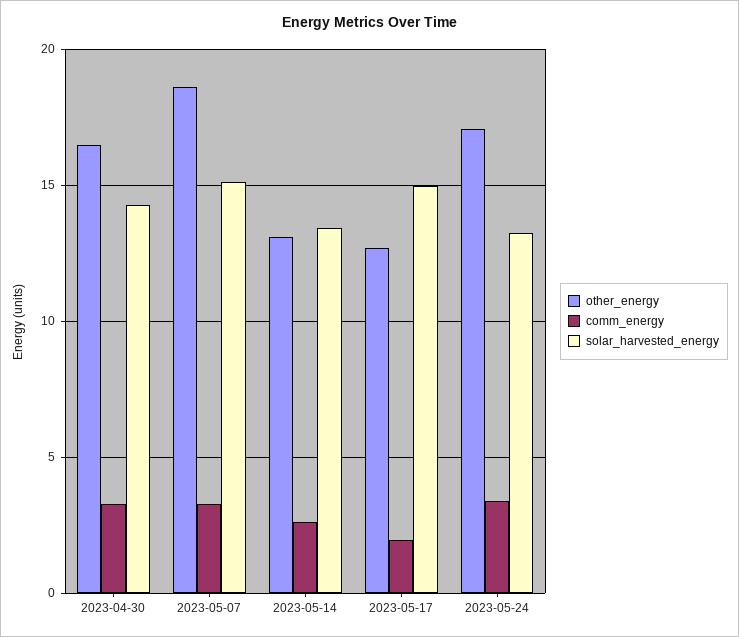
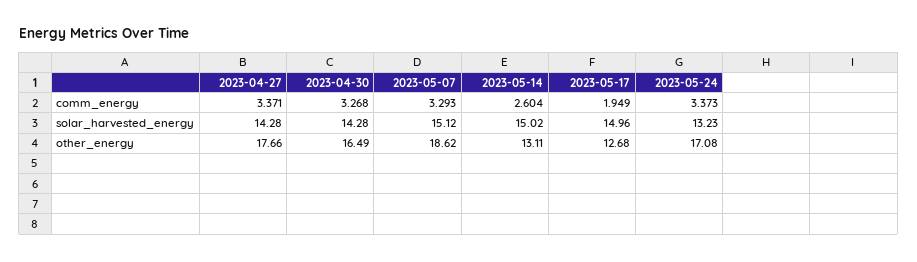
solar_harvested_energy, 2023-05-14: 13.5 -> 15.02
comm_energy, 2023-04-27: none -> 3.371
solar_harvested_energy, 2023-04-27: none -> 14.28
other_energy, 2023-04-27: none -> 17.66

